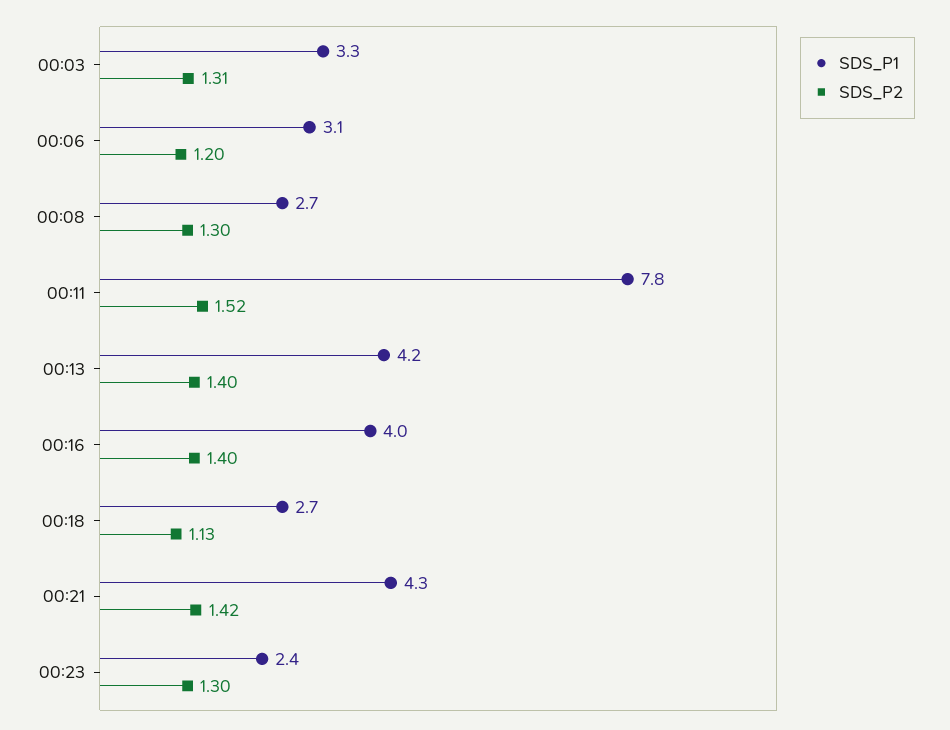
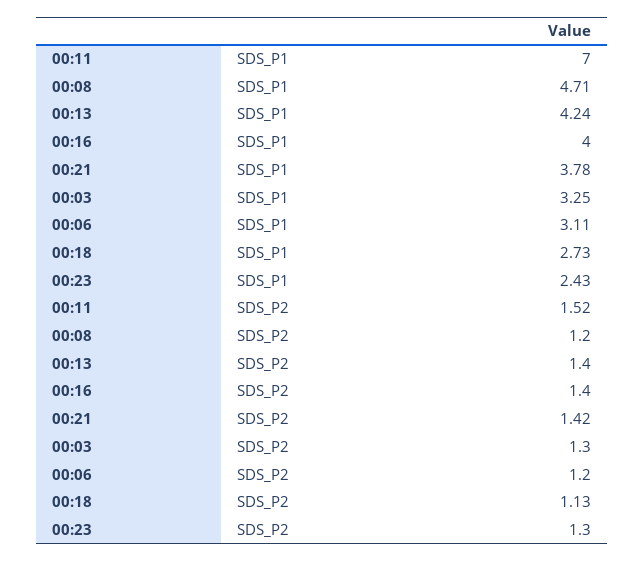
SDS_P2, 00:03: 1.31 -> 1.3
SDS_P1, 00:08: 2.7 -> 4.71
SDS_P2, 00:08: 1.3 -> 1.2
SDS_P1, 00:11: 7.8 -> 7
SDS_P1, 00:21: 4.3 -> 3.78

